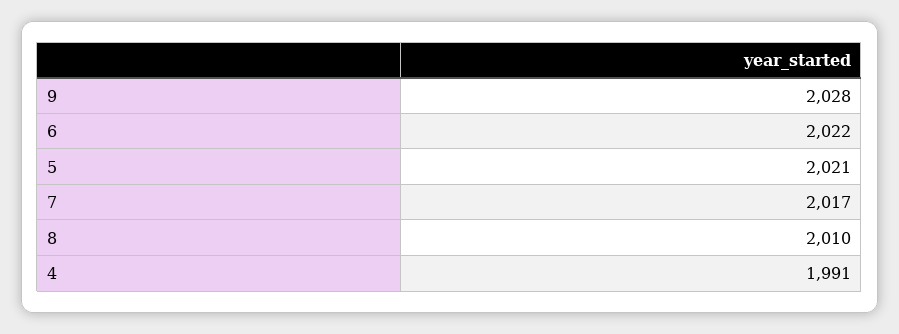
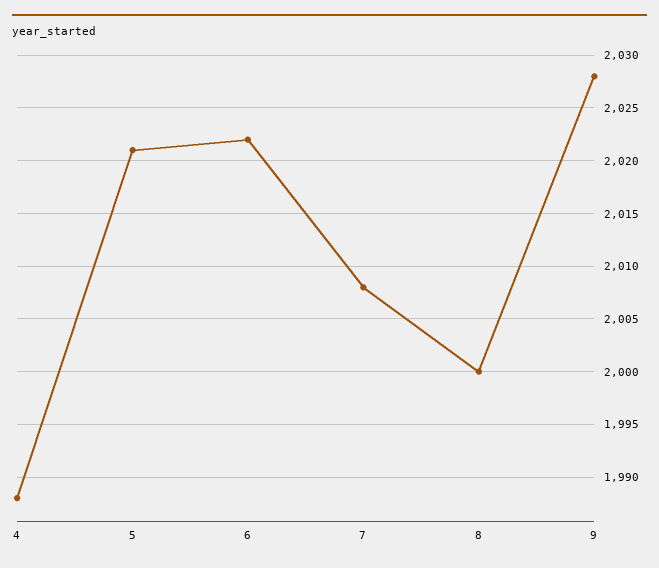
7: 2017 -> 2008
8: 2010 -> 2000
4: 1991 -> 1988

